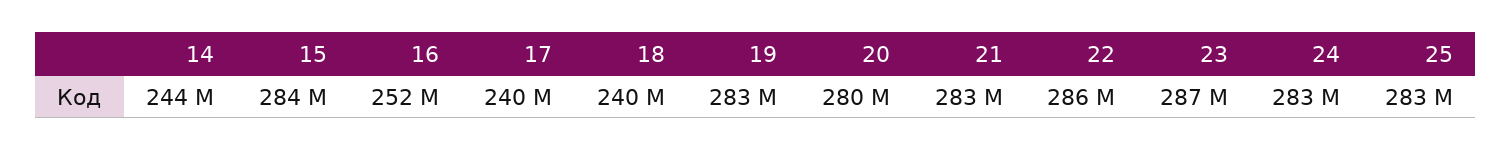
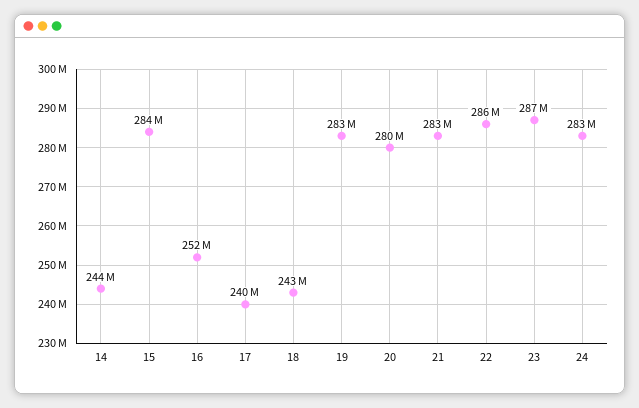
18: 240000000 -> 243000000
25: 283000000 -> none

